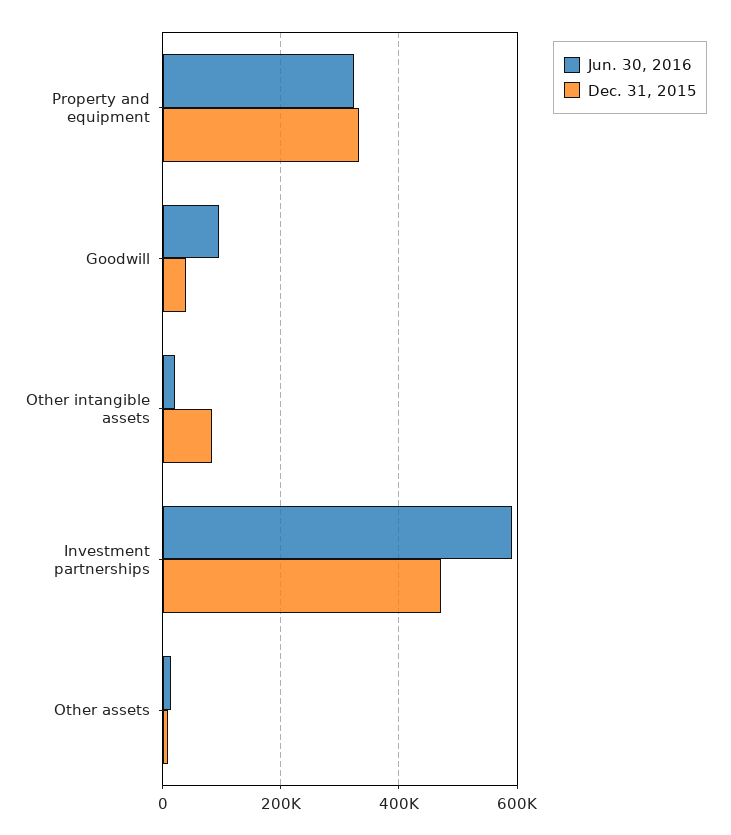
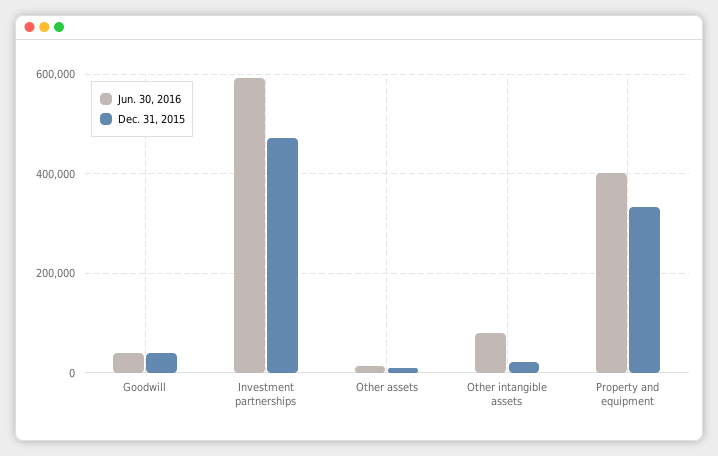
Jun. 30, 2016, Property and equipment: 320000 -> 400000
Jun. 30, 2016, Goodwill: 100000 -> 40000
Jun. 30, 2016, Other intangible assets: 20000 -> 80000
Dec. 31, 2015, Other intangible assets: 80000 -> 20000

